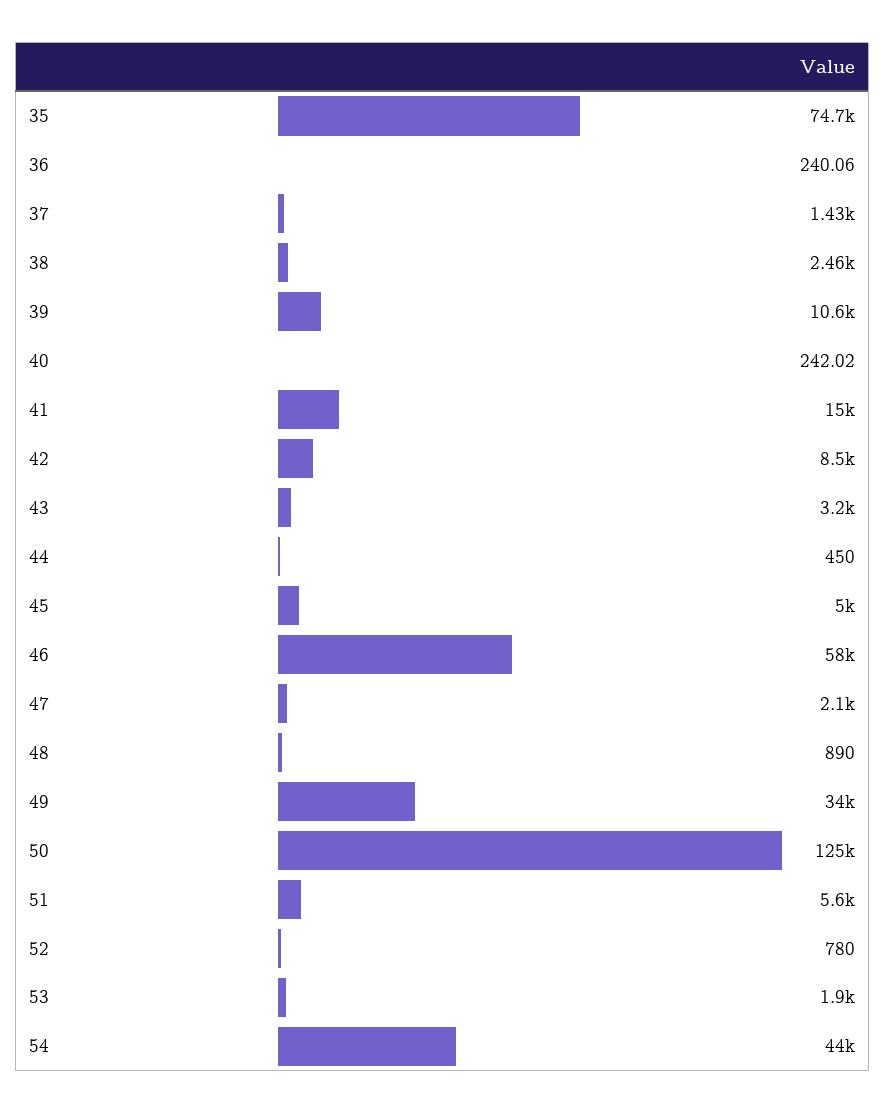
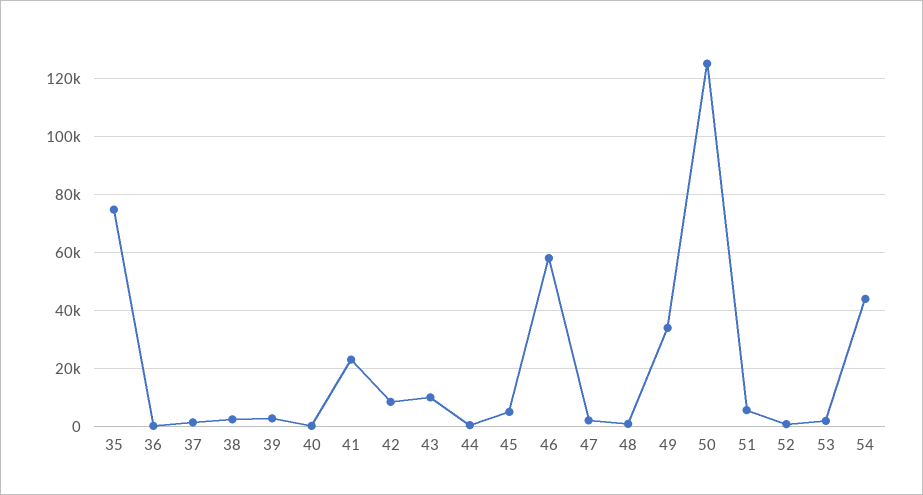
39: 10600 -> 2500
41: 15000 -> 22500
43: 3200 -> 10000

